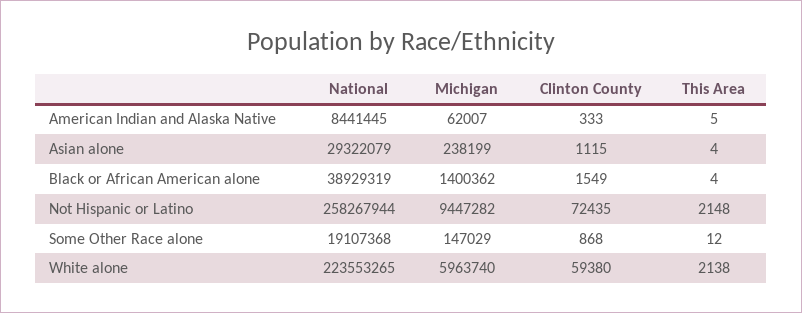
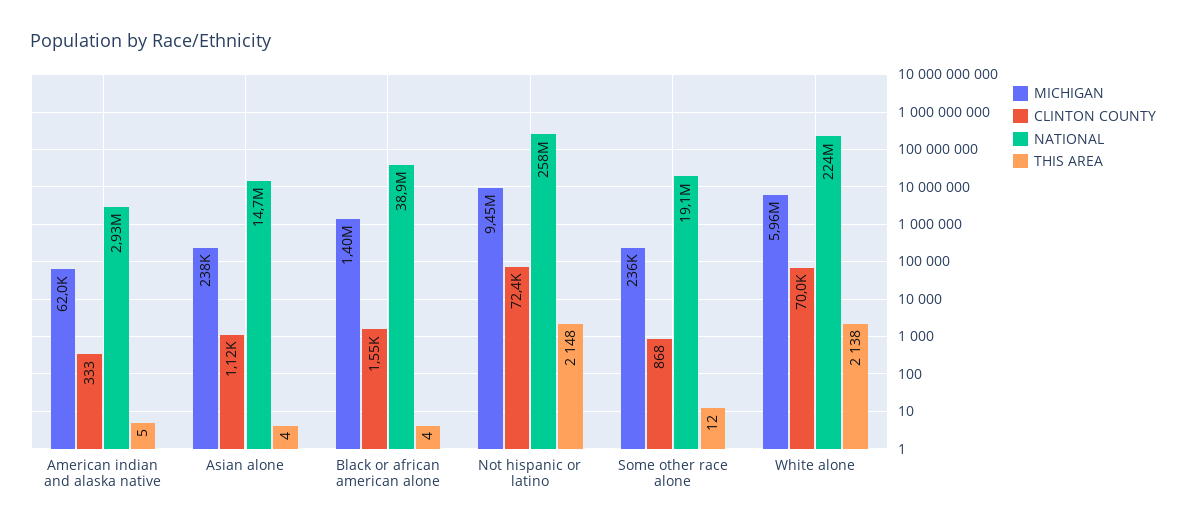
National, American Indian and Alaska Native: 8441445 -> 2930000
National, Asian alone: 29322079 -> 14700000
Michigan, Some Other Race alone: 147029 -> 236000
Clinton County, White alone: 59380 -> 70000

